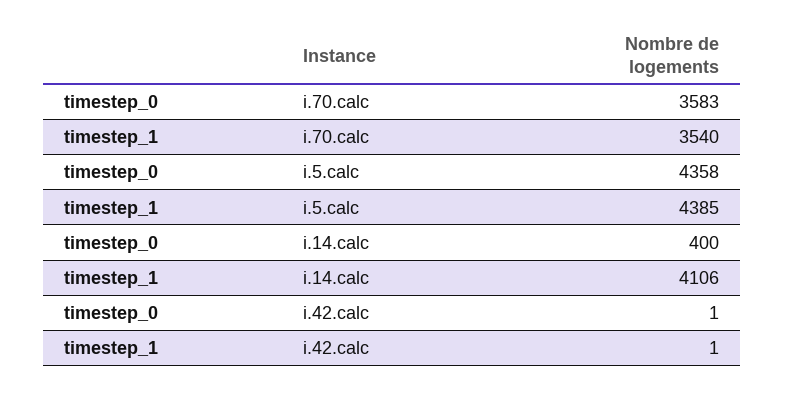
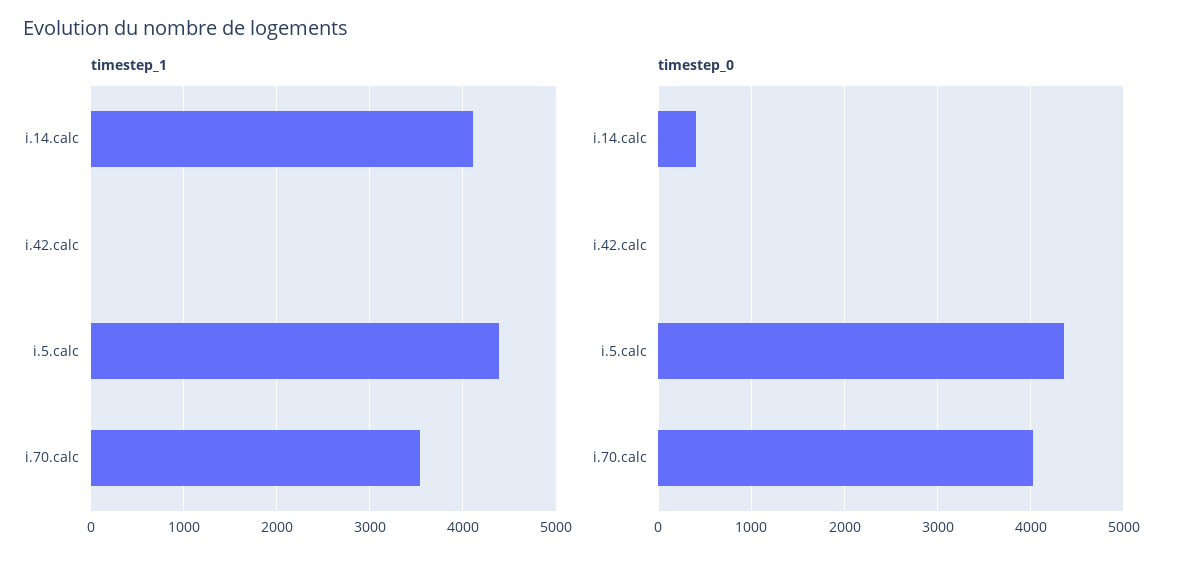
timestep_0, i.70.calc: 3583 -> 4000

